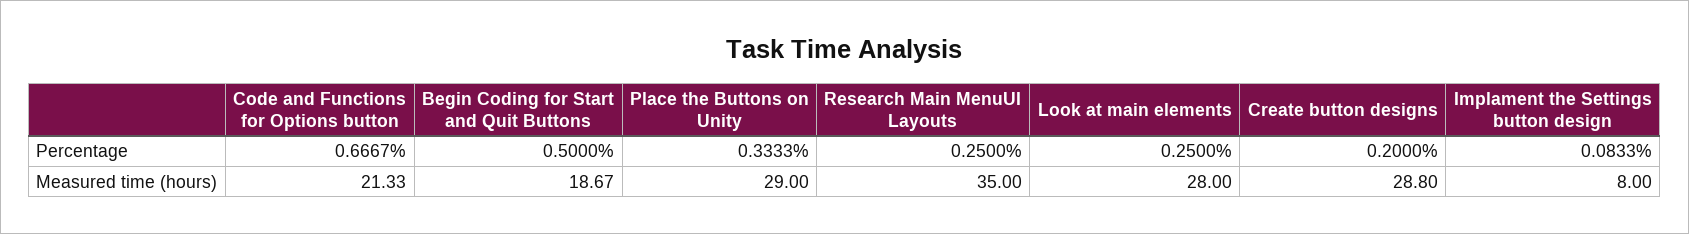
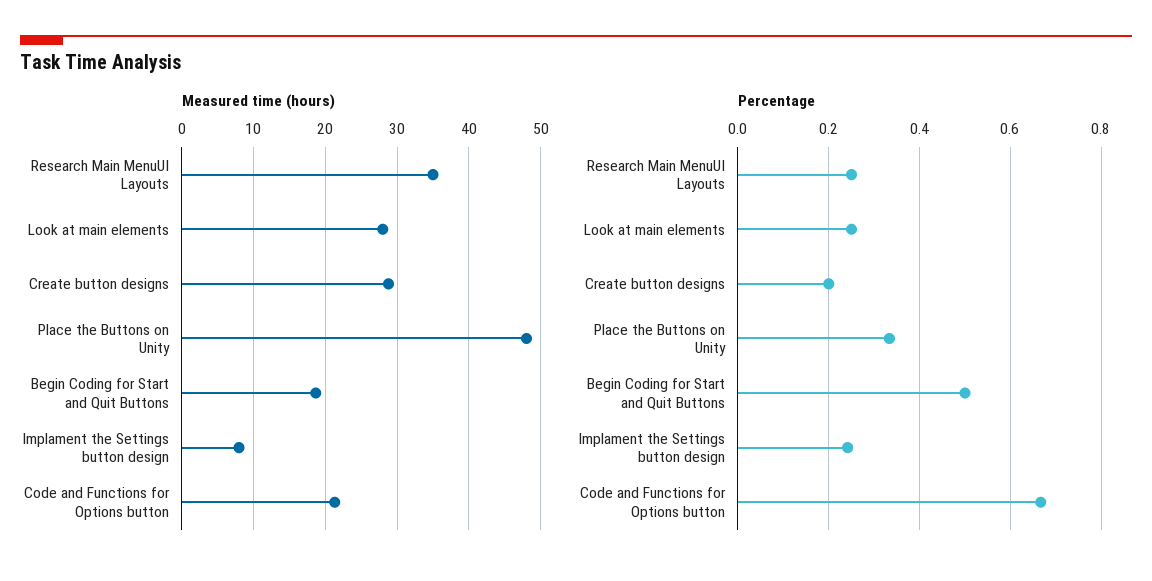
Percentage, Implament the Settings button design: 0.0833 -> 0.24
Measured time (hours), Place the Buttons on Unity: 29 -> 48

